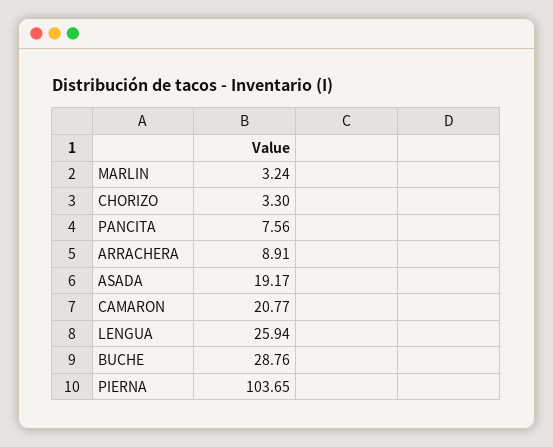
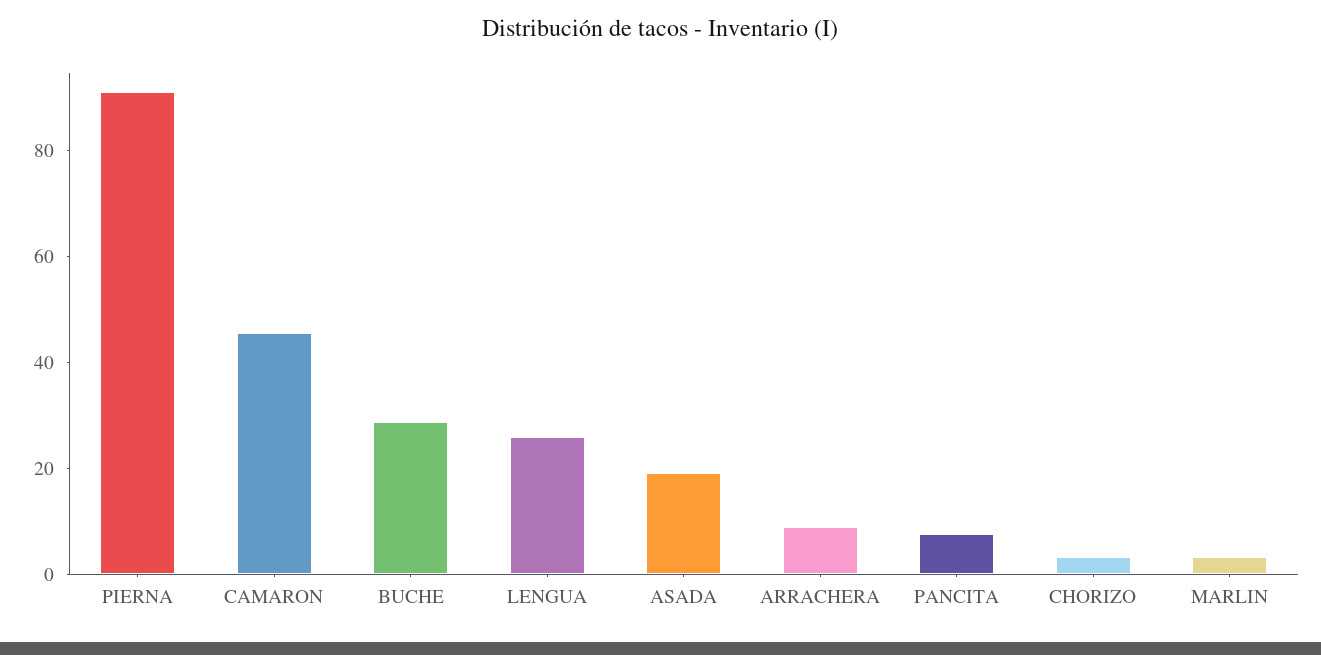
CAMARON: 20.77 -> 45
PIERNA: 103.65 -> 90

